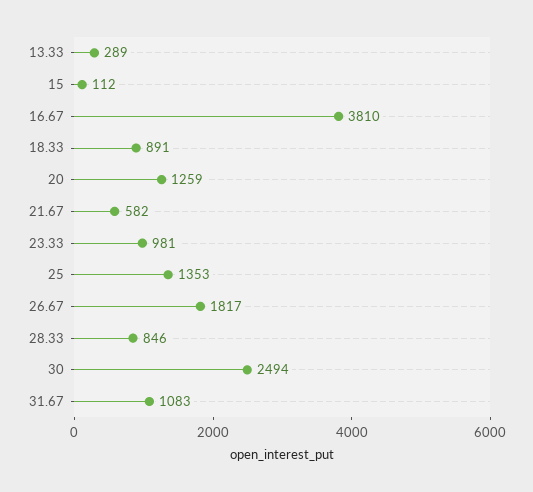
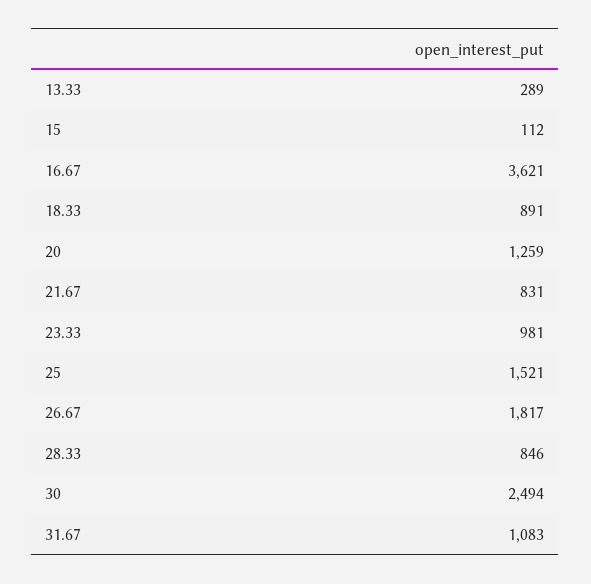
16.67: 3810 -> 3621
21.67: 582 -> 831
25: 1353 -> 1521

